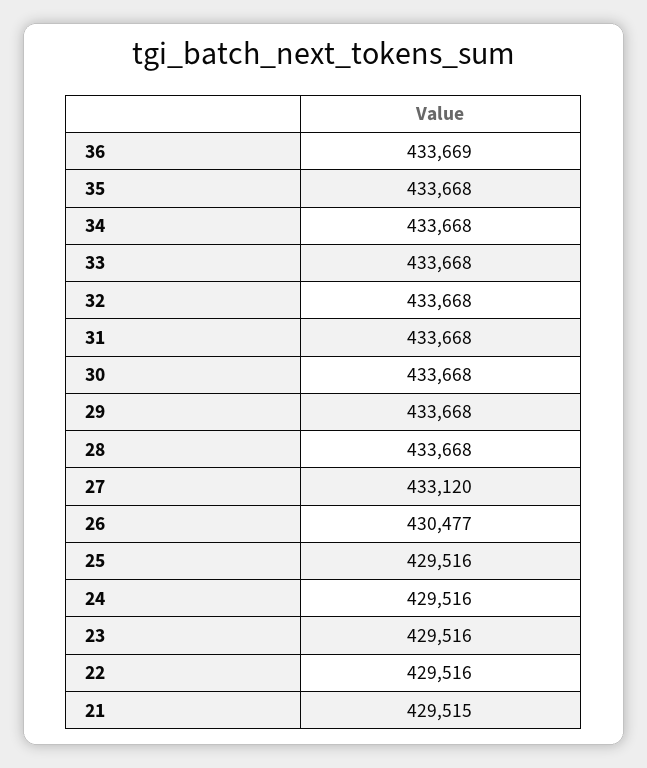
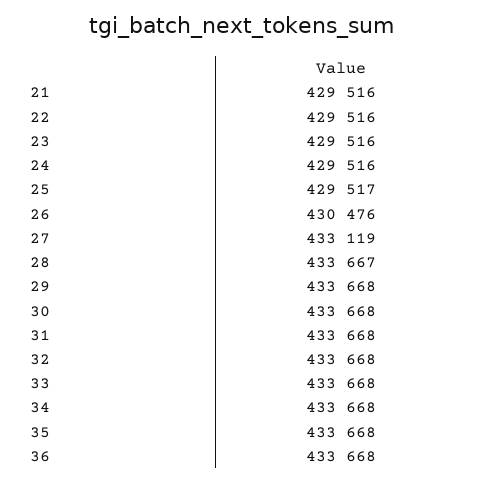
36: 433669 -> 433668
28: 433668 -> 433667
27: 433120 -> 433119
26: 430477 -> 430476
25: 429516 -> 429517
21: 429515 -> 429516

